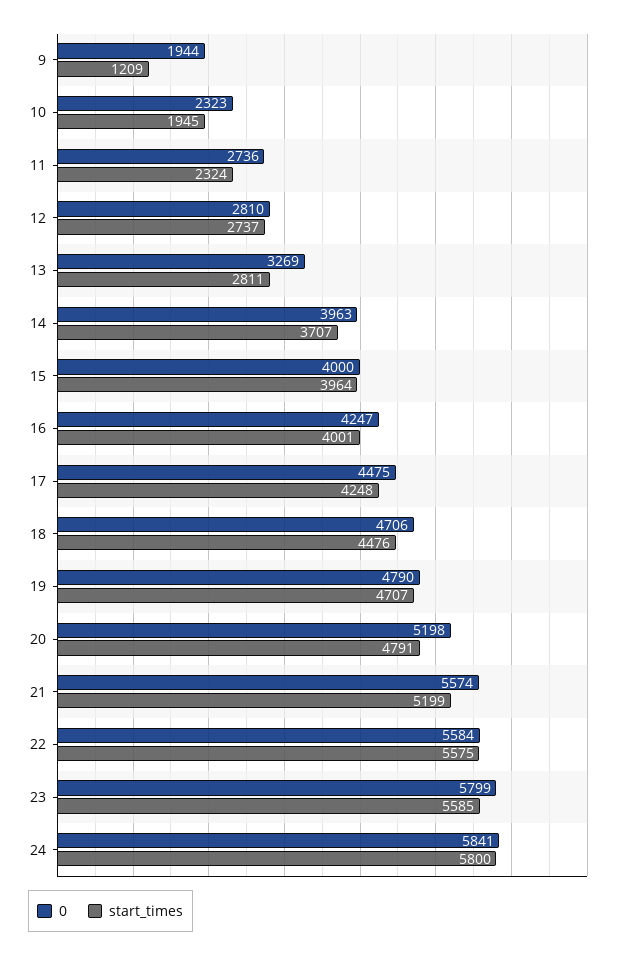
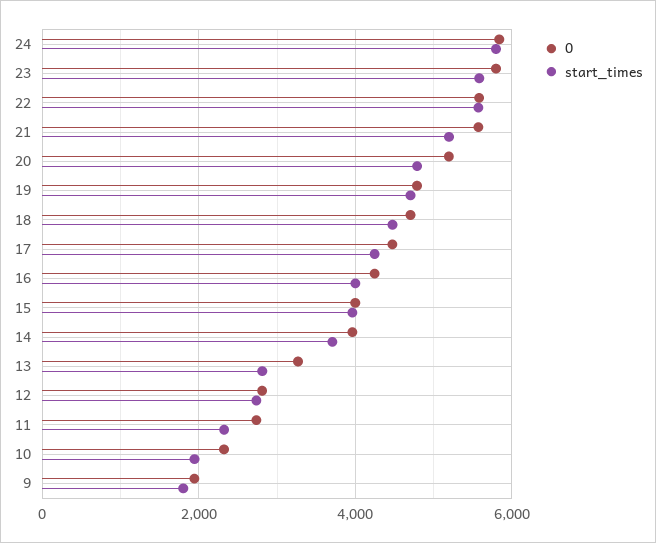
start_times, 9: 1209 -> 1800

